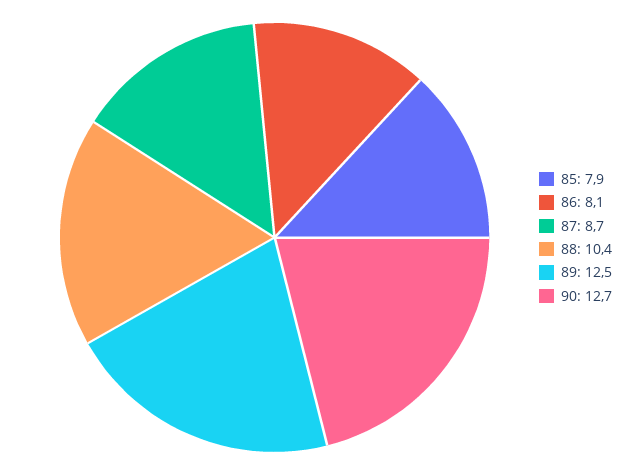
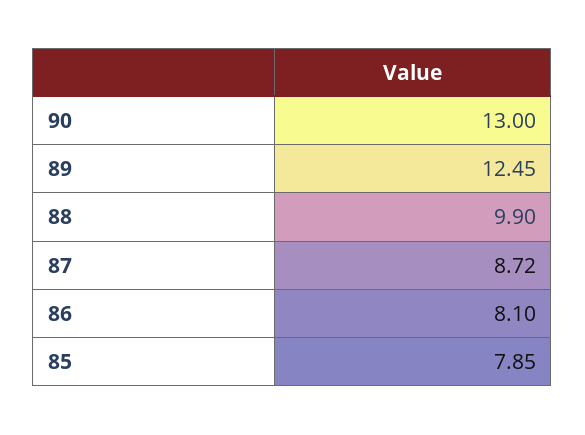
88: 10.4 -> 9.9
90: 12.7 -> 13

